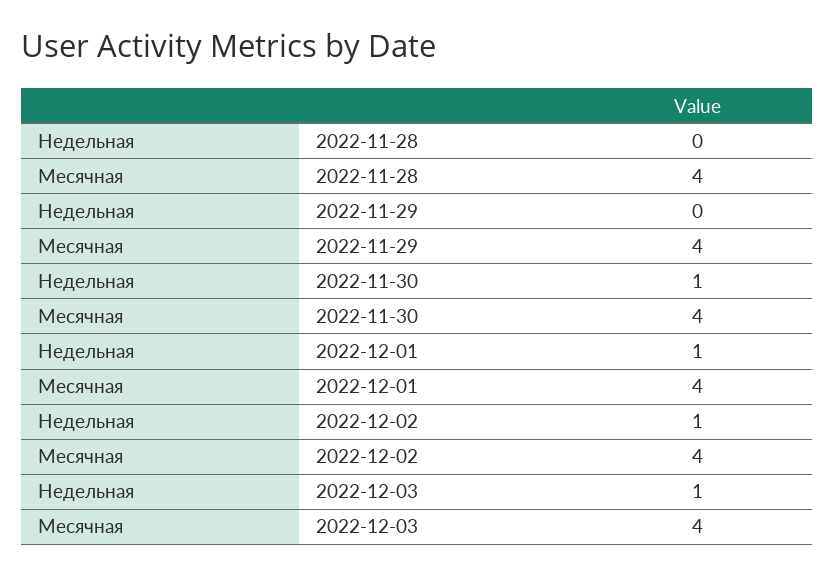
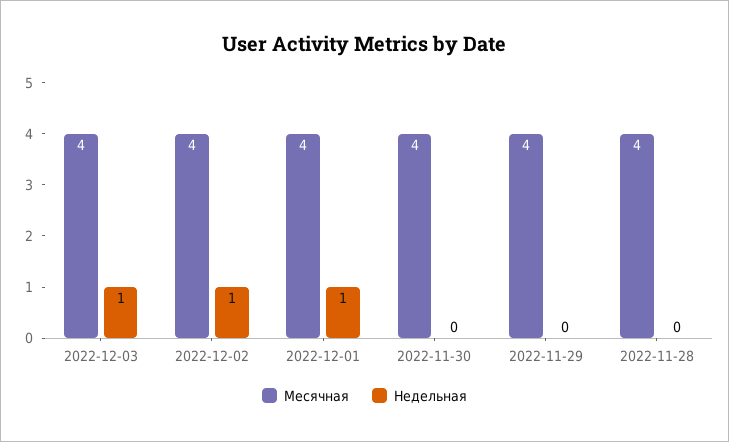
Недельная, 2022-11-30: 1 -> 0

